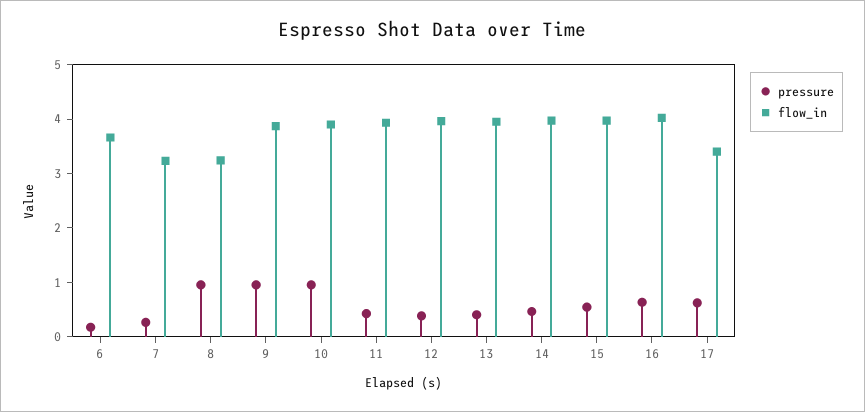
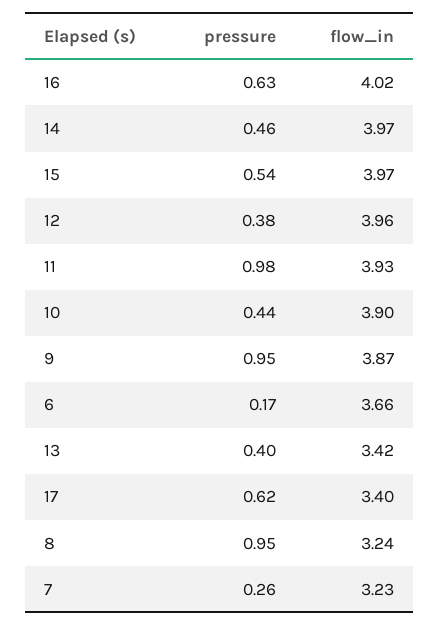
pressure, 10: 1 -> 0.44
pressure, 11: 0.4 -> 0.98
flow_in, 13: 4 -> 3.42

